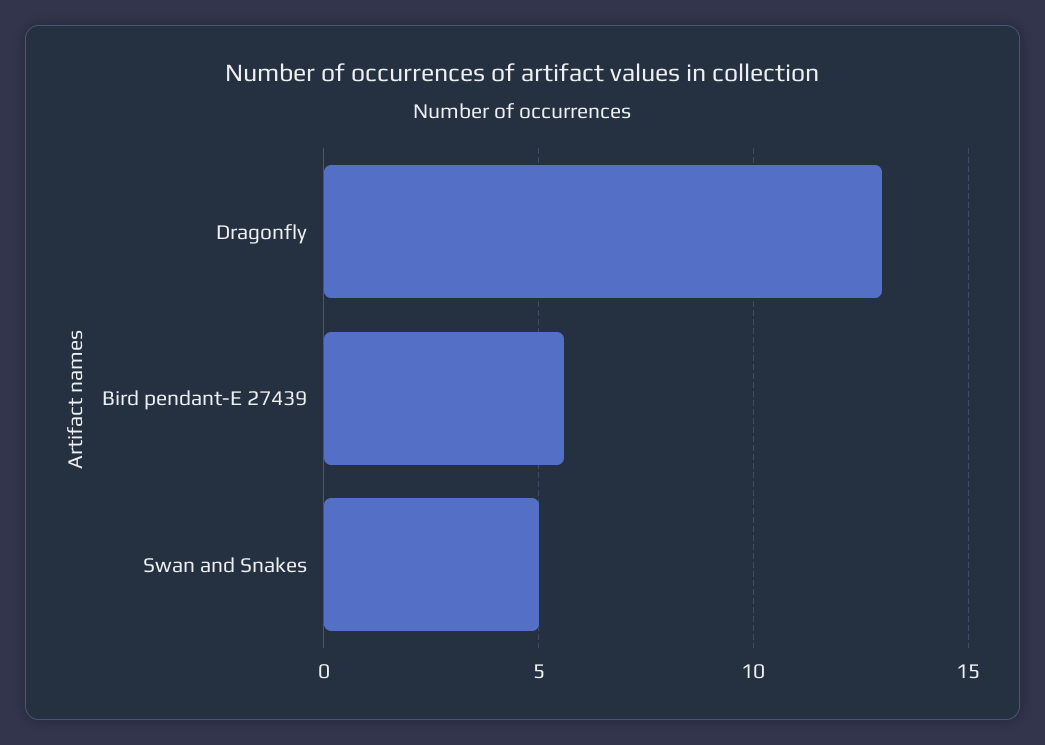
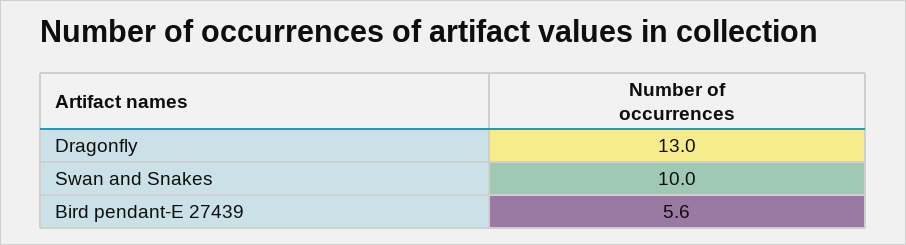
Swan and Snakes: 5 -> 10

